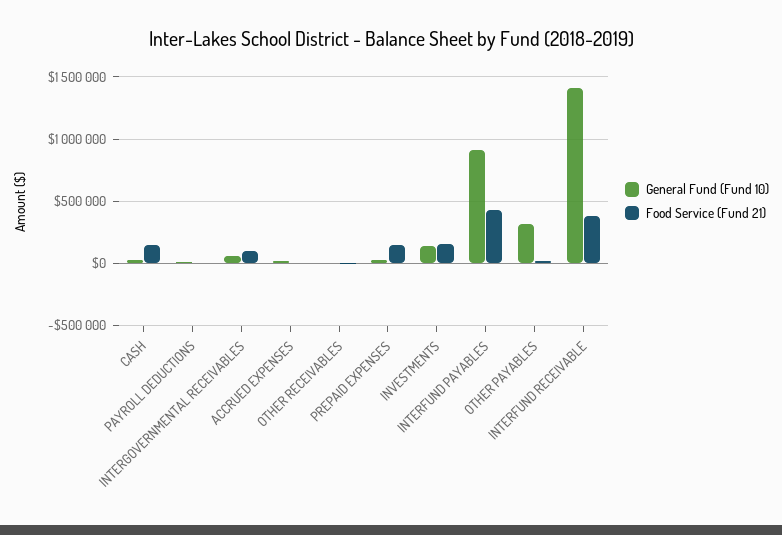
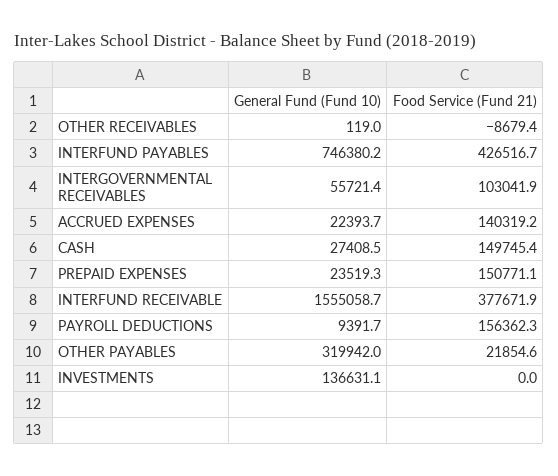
Food Service (Fund 21), PAYROLL DEDUCTIONS: 0 -> 156362.3
Food Service (Fund 21), ACCRUED EXPENSES: 0 -> 140319.2
Food Service (Fund 21), INVESTMENTS: 150000 -> 0
General Fund (Fund 10), INTERFUND PAYABLES: 900000 -> 746380.2
General Fund (Fund 10), INTERFUND RECEIVABLE: 1400000 -> 1555058.7

